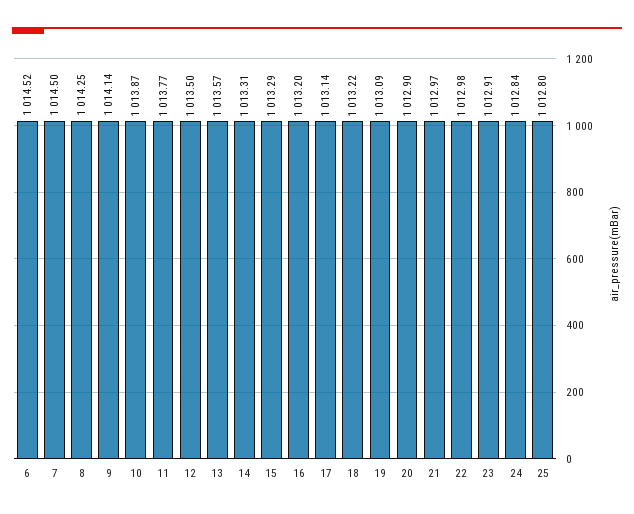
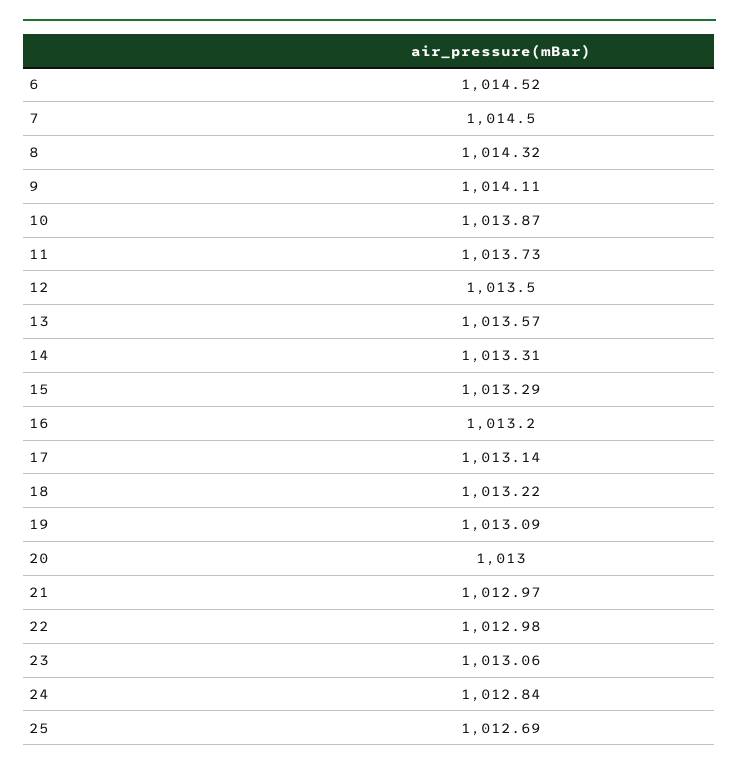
8: 1014.25 -> 1014.32
9: 1014.14 -> 1014.11
11: 1013.77 -> 1013.73
20: 1012.9 -> 1013
23: 1012.91 -> 1013.06
25: 1012.8 -> 1012.69

